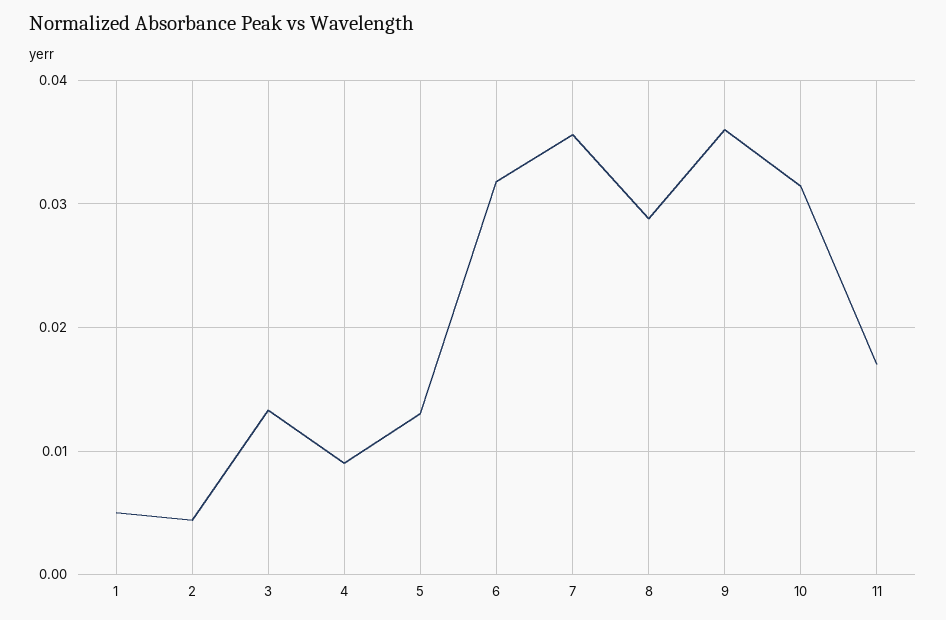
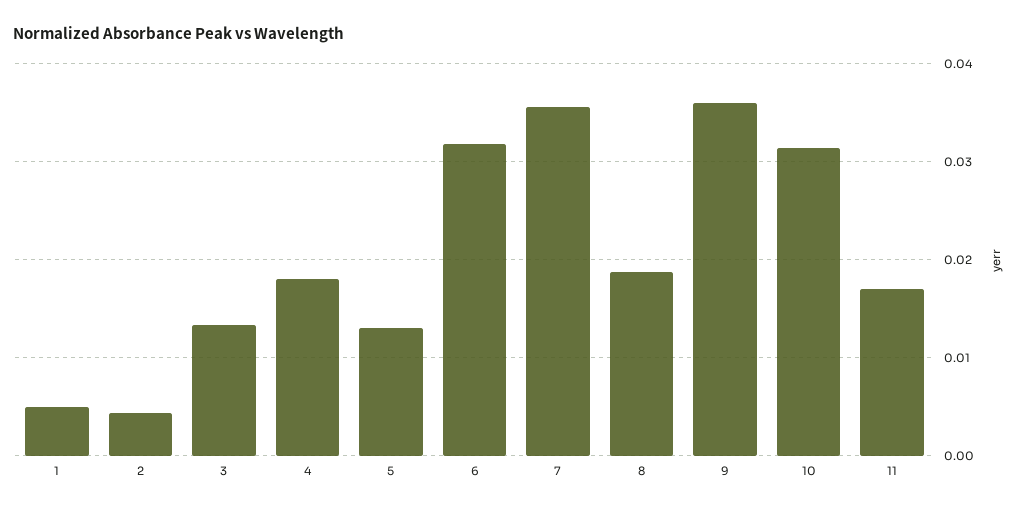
4: 0.009 -> 0.018
8: 0.029 -> 0.019

